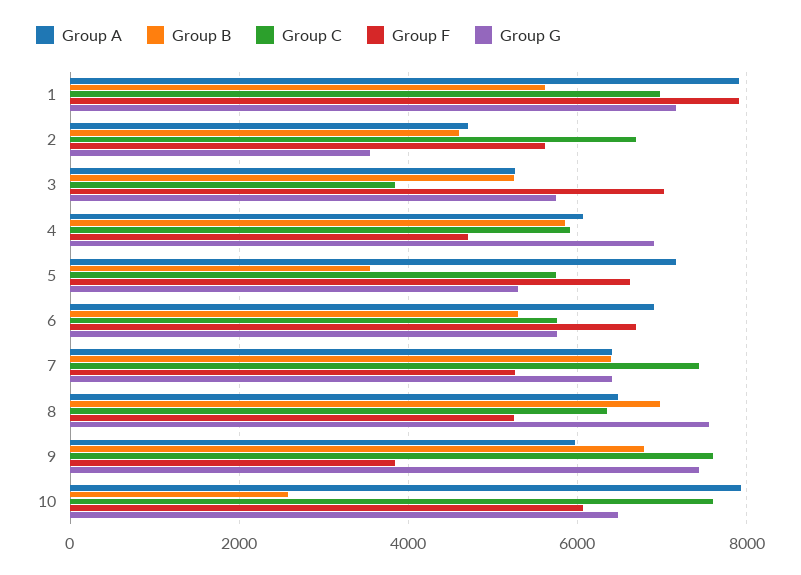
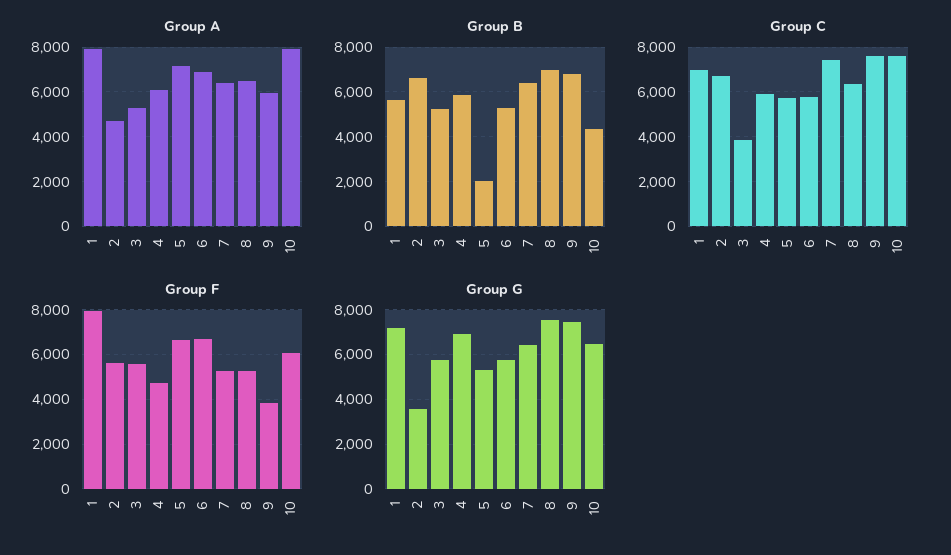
Group B, 2: 4600 -> 6500
Group F, 3: 7000 -> 5500
Group B, 5: 3600 -> 2000
Group B, 10: 2600 -> 4500

